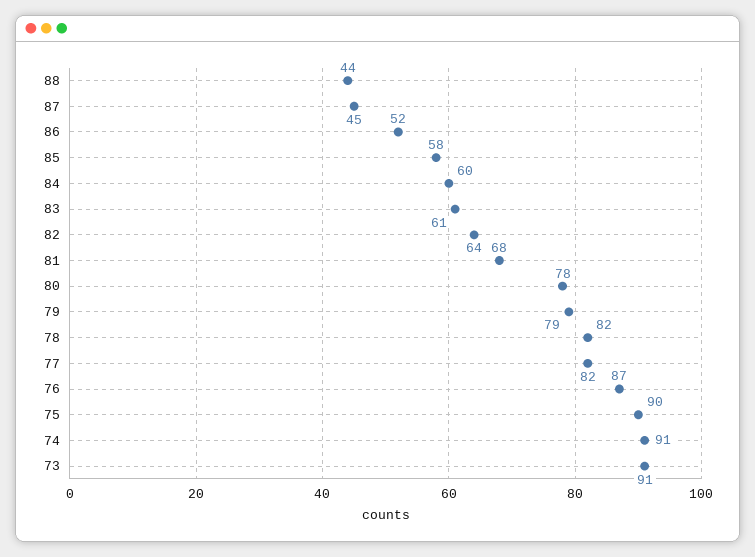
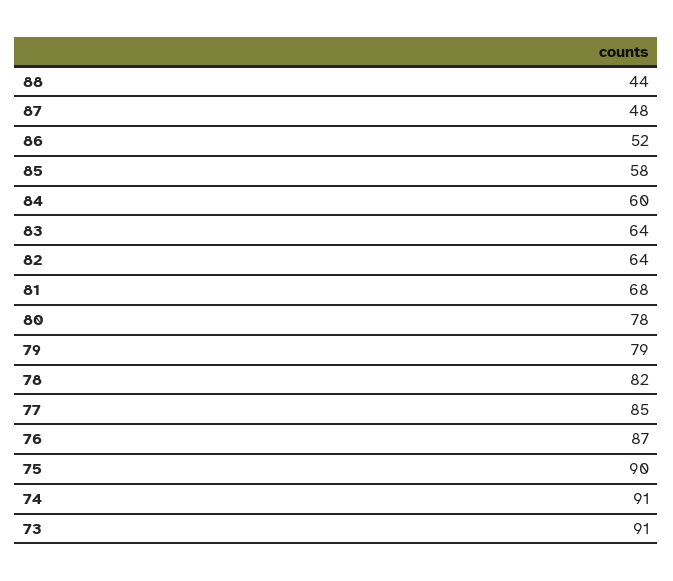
87: 45 -> 48
83: 61 -> 64
77: 82 -> 85

